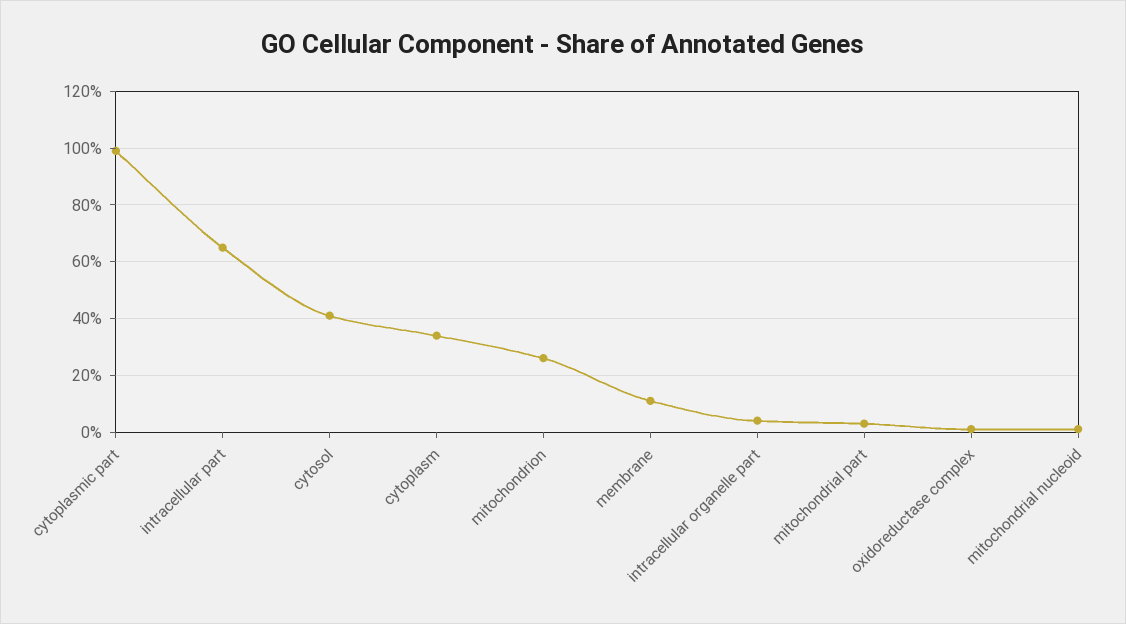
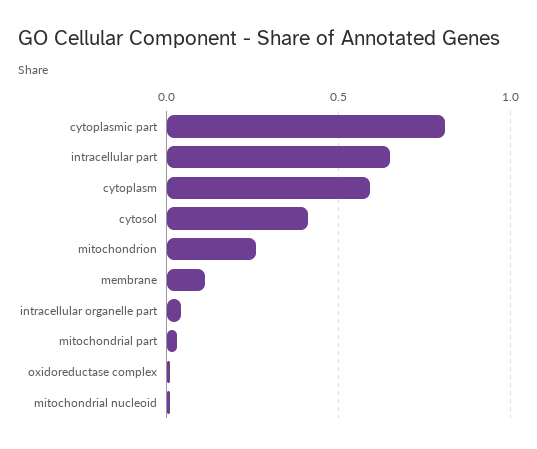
cytoplasmic part: 1 -> 0.8
cytoplasm: 0.35 -> 0.6

